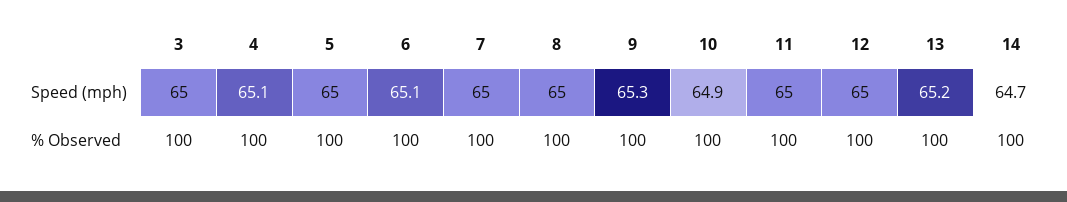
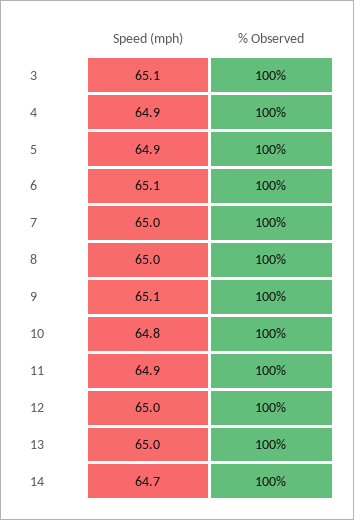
3, Speed (mph): 65 -> 65.1
4, Speed (mph): 65.1 -> 64.9
5, Speed (mph): 65 -> 64.9
9, Speed (mph): 65.3 -> 65.1
10, Speed (mph): 64.9 -> 64.8
11, Speed (mph): 65 -> 64.9
13, Speed (mph): 65.2 -> 65

